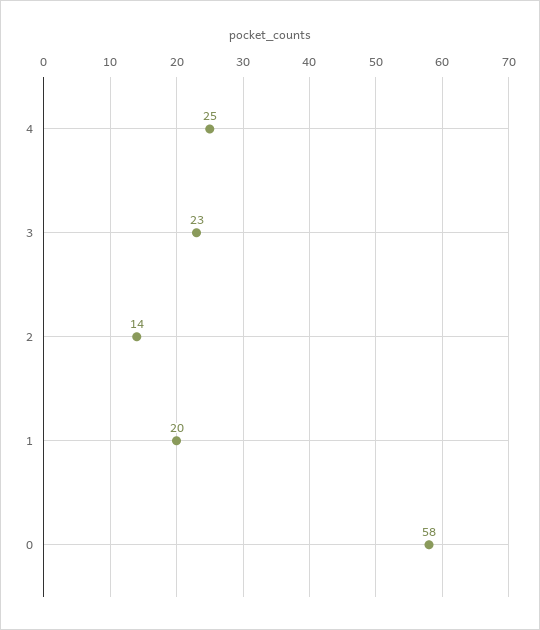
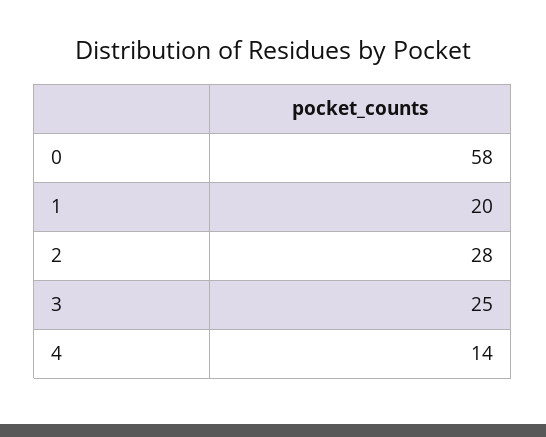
4: 25 -> 14
3: 23 -> 25
2: 14 -> 28

